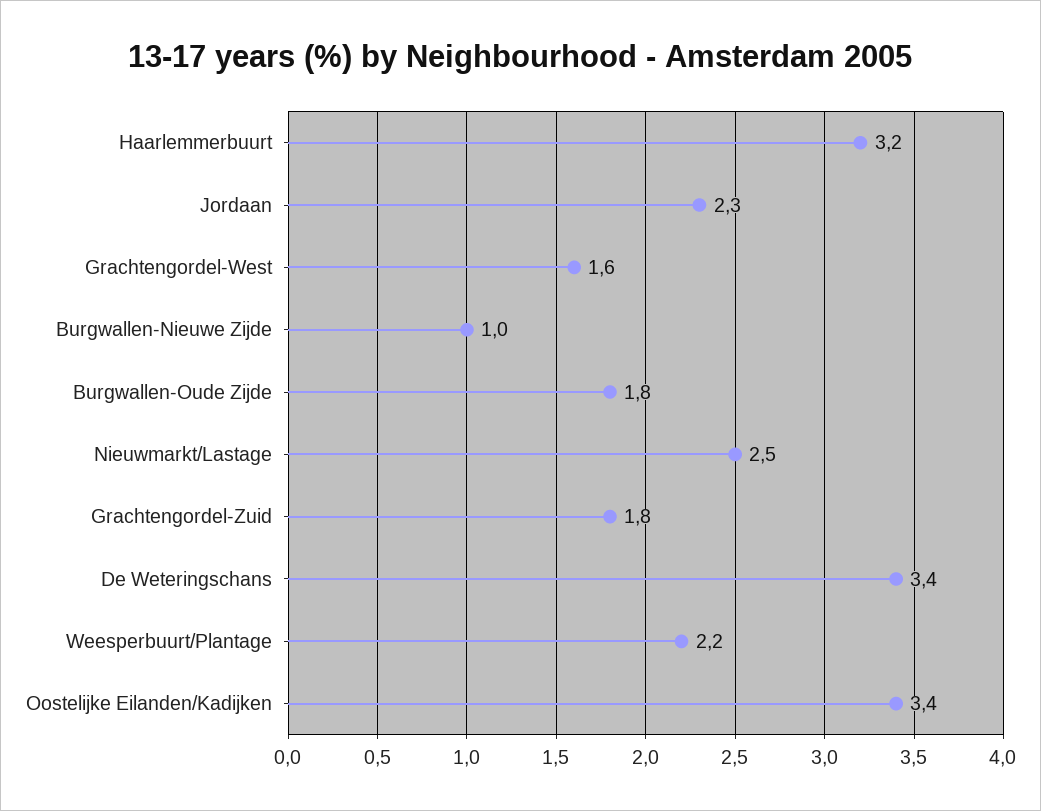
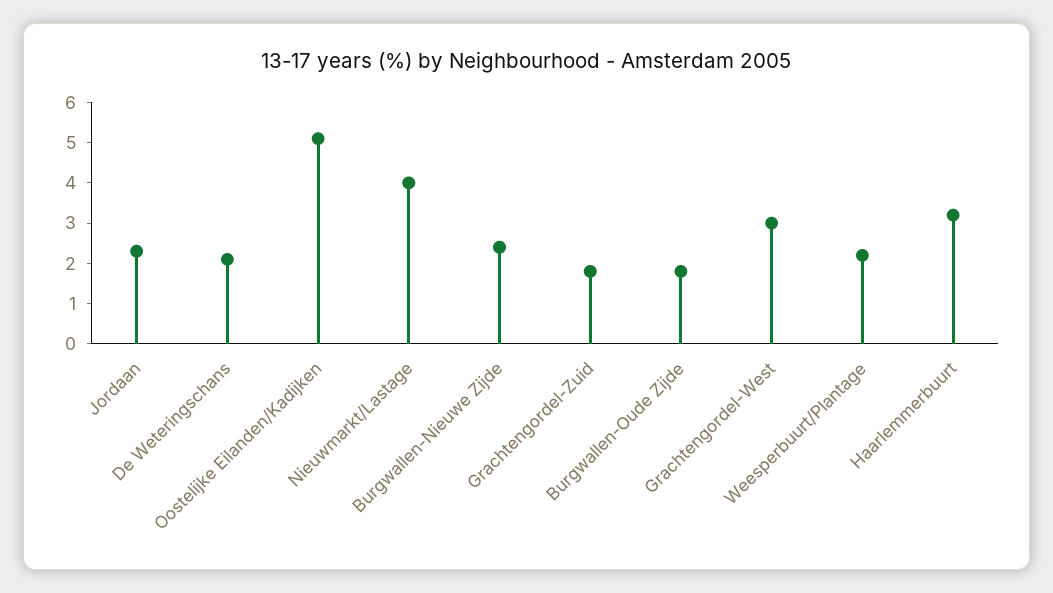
Grachtengordel-West: 1.6 -> 3
Burgwallen-Nieuwe Zijde: 1 -> 2.5
Nieuwmarkt/Lastage: 2.5 -> 4
De Weteringschans: 3.4 -> 2
Oostelijke Eilanden/Kadijken: 3.4 -> 5

